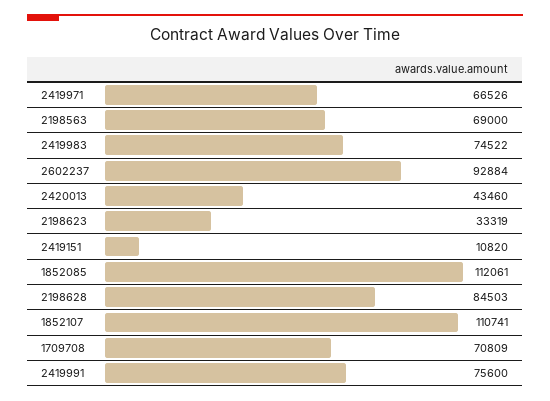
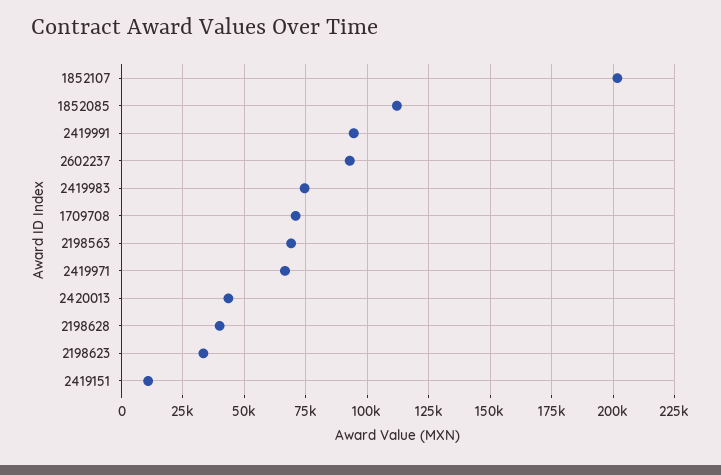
2198628: 84503 -> 40000
1852107: 110741 -> 202500
2419991: 75600 -> 95000

